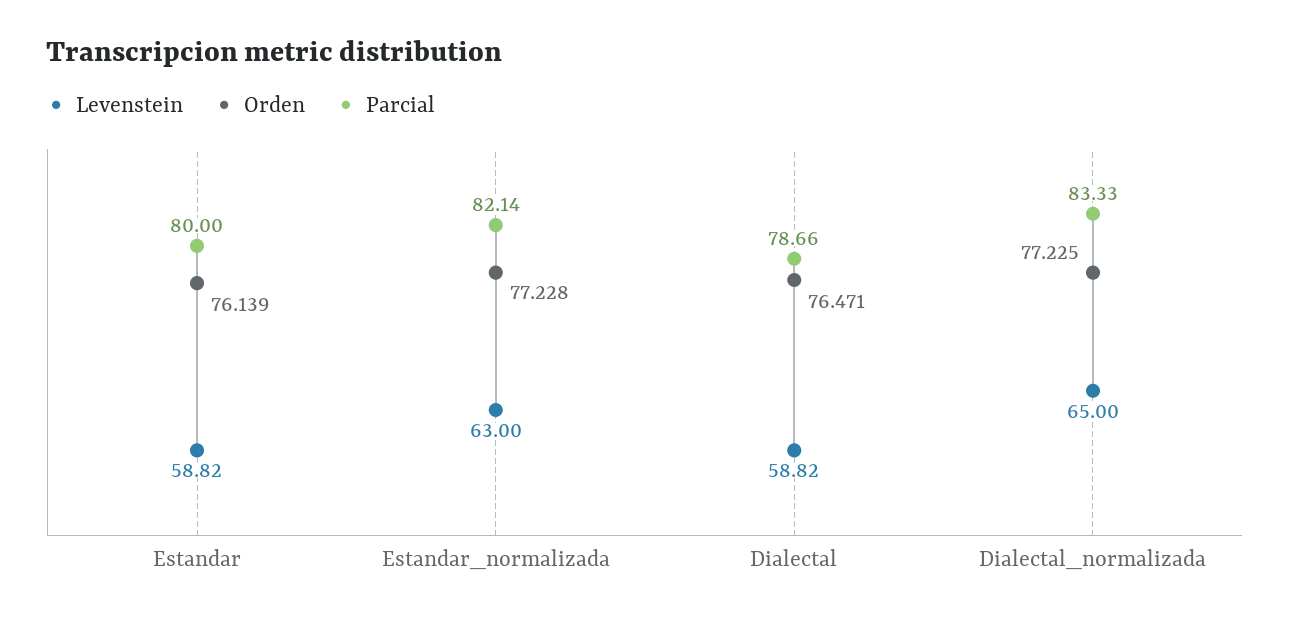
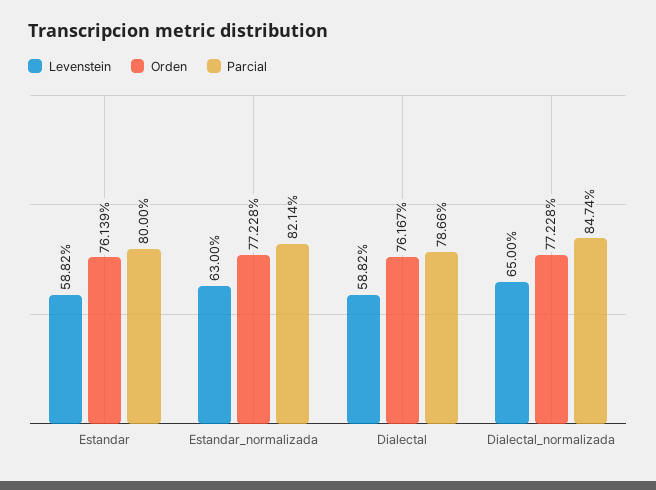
Orden, Dialectal: 76.471 -> 76.167
Orden, Dialectal_normalizada: 77.225 -> 77.228
Parcial, Dialectal_normalizada: 83.33 -> 84.74

